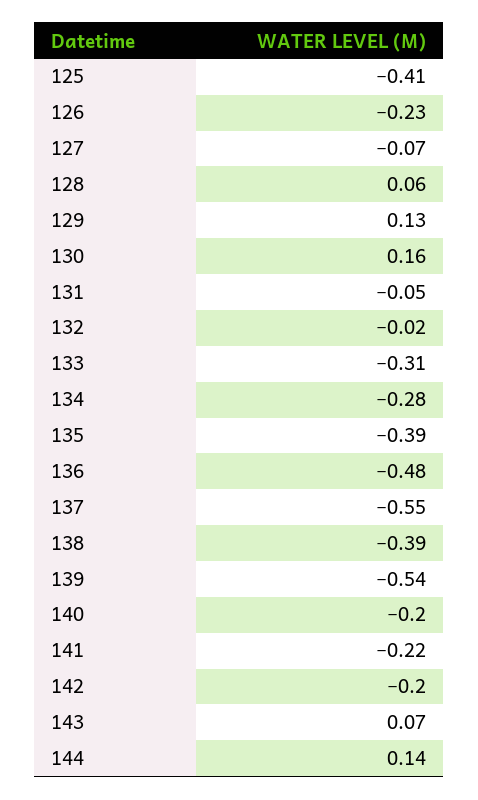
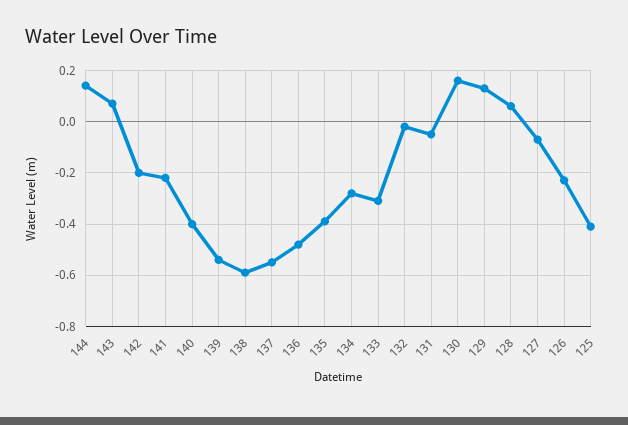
138: -0.39 -> -0.6
140: -0.2 -> -0.4

